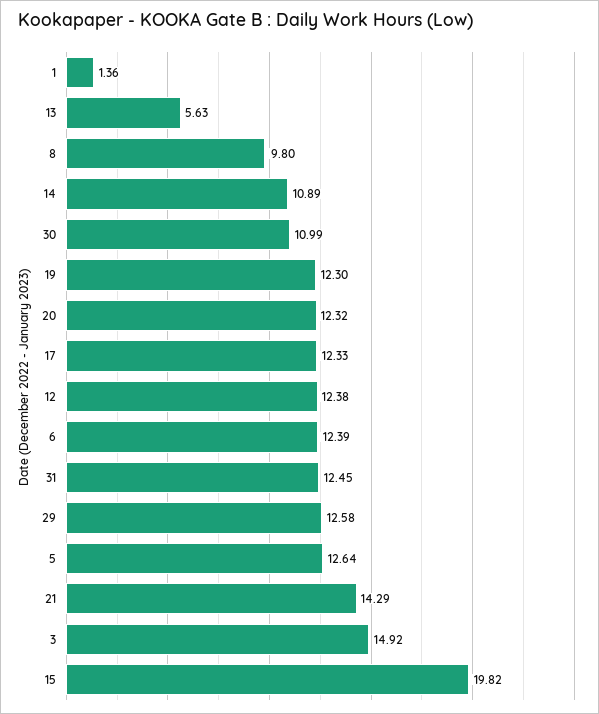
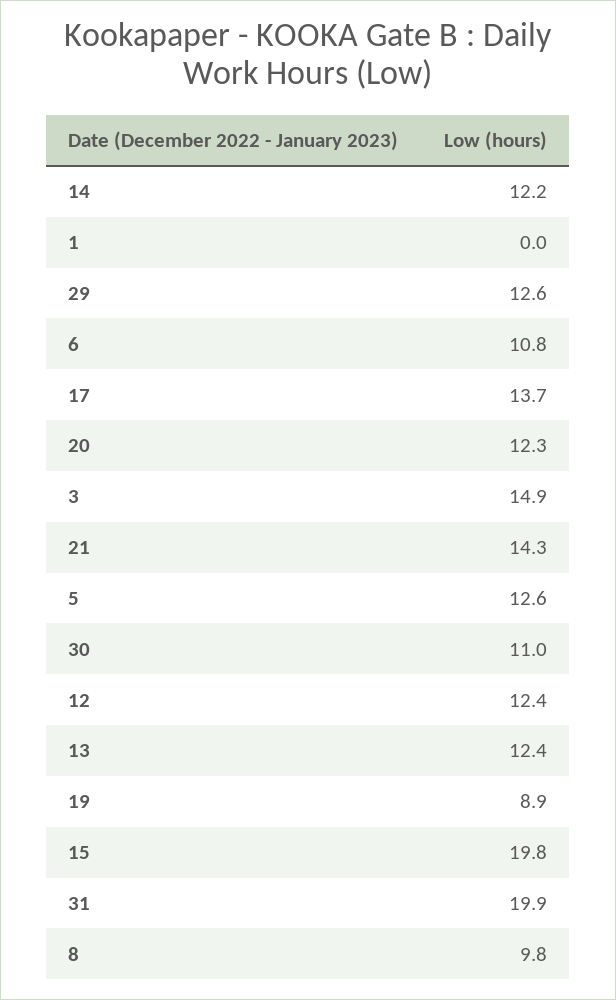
1: 1.36 -> 0
13: 5.63 -> 12.4
14: 10.89 -> 12.2
19: 12.3 -> 8.9
17: 12.33 -> 13.7
6: 12.39 -> 10.8
31: 12.45 -> 19.9

